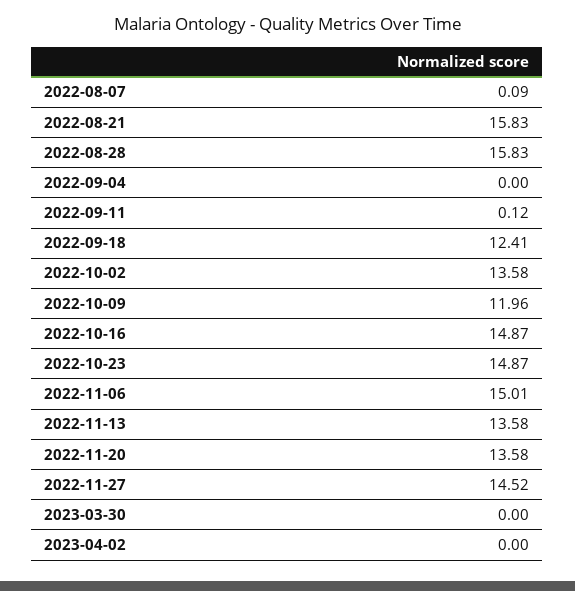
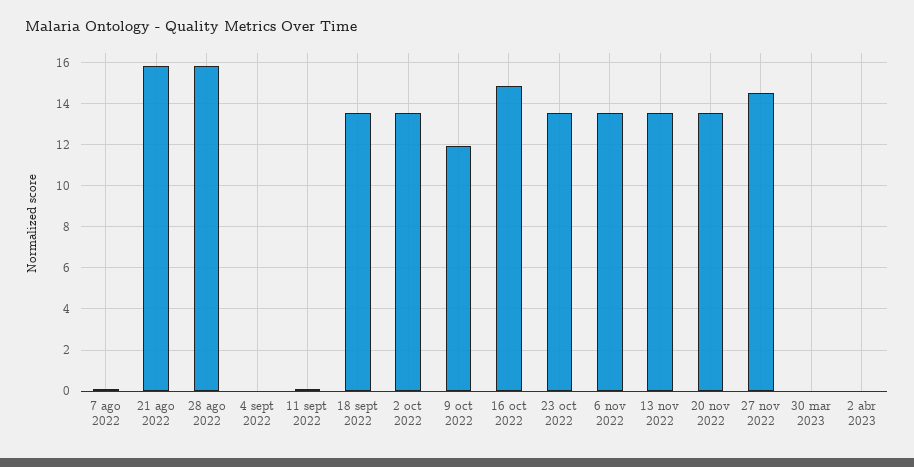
2022-09-18: 12.41 -> 13.5
2022-10-23: 14.87 -> 13.5
2022-11-06: 15.01 -> 13.5

